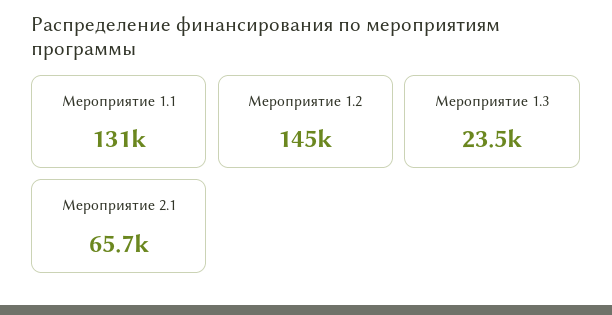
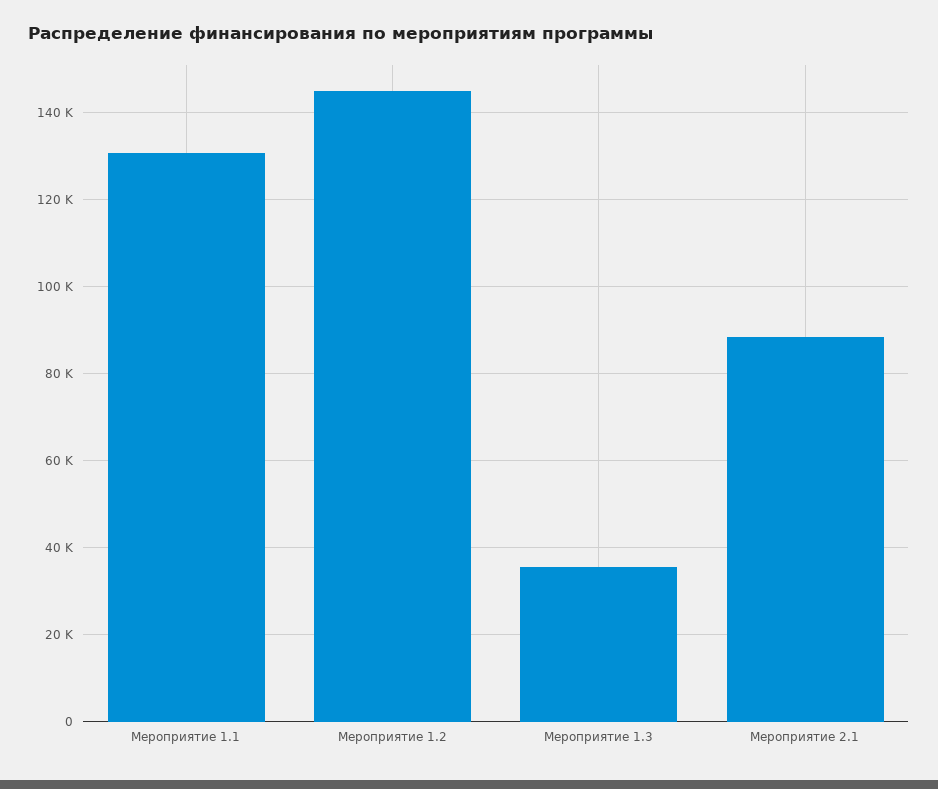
Мероприятие 1.3: 23500 -> 36000
Мероприятие 2.1: 65700 -> 88000

